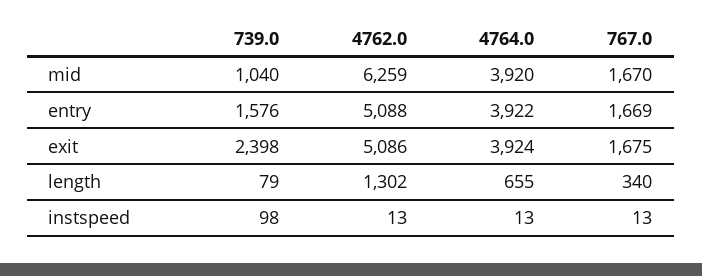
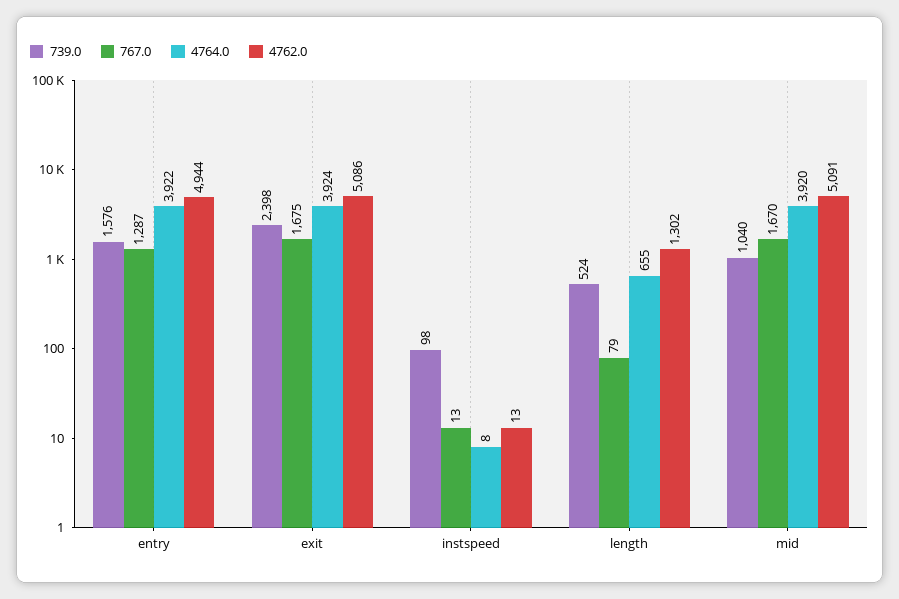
4762.0, mid: 6259 -> 5091
4762.0, entry: 5088 -> 4944
767.0, entry: 1669 -> 1287
739.0, length: 79 -> 524
767.0, length: 340 -> 79
4764.0, instspeed: 13 -> 8

